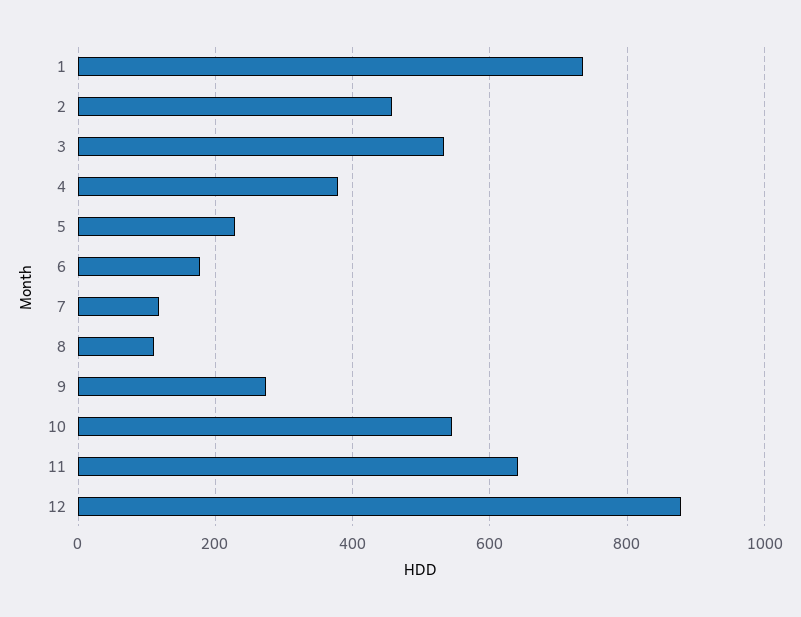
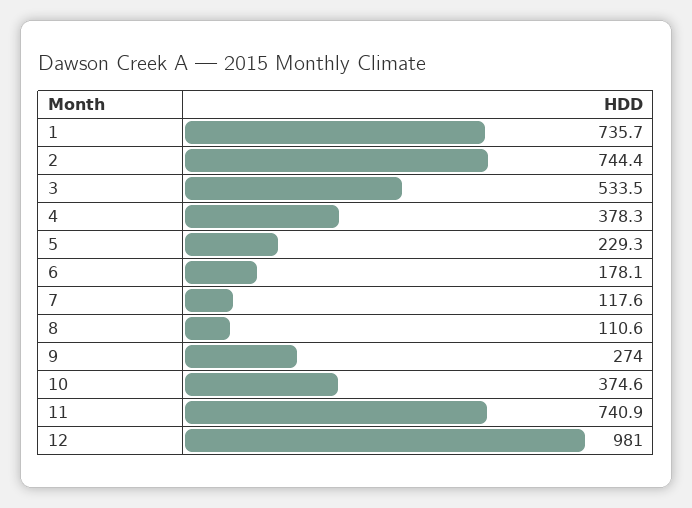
2: 460 -> 744.4
10: 540 -> 374.6
11: 640 -> 740.9
12: 880 -> 981

